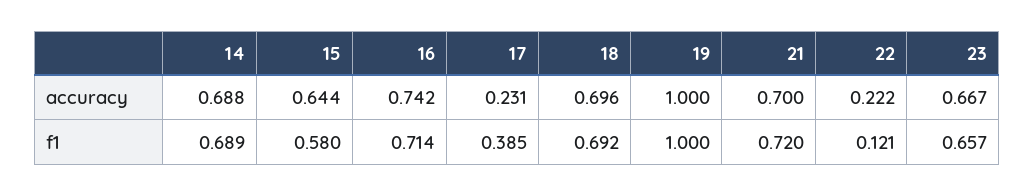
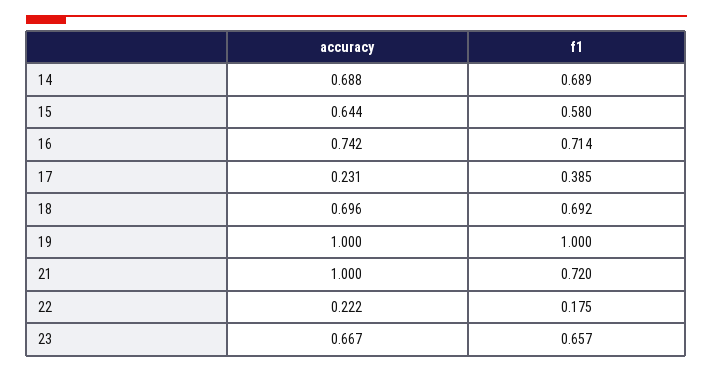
21, accuracy: 0.7 -> 1
22, f1: 0.121 -> 0.175

